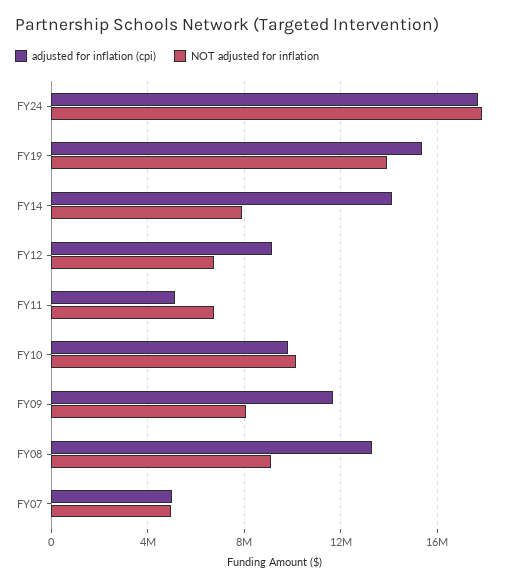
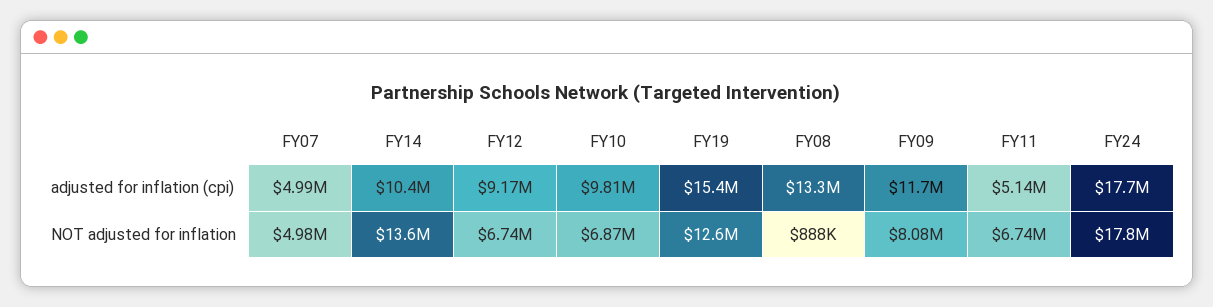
NOT adjusted for inflation, FY19: 14000000 -> 12600000
adjusted for inflation (cpi), FY14: 14000000 -> 10400000
NOT adjusted for inflation, FY14: 8000000 -> 13600000
NOT adjusted for inflation, FY10: 10000000 -> 6870000
NOT adjusted for inflation, FY08: 9000000 -> 888000

